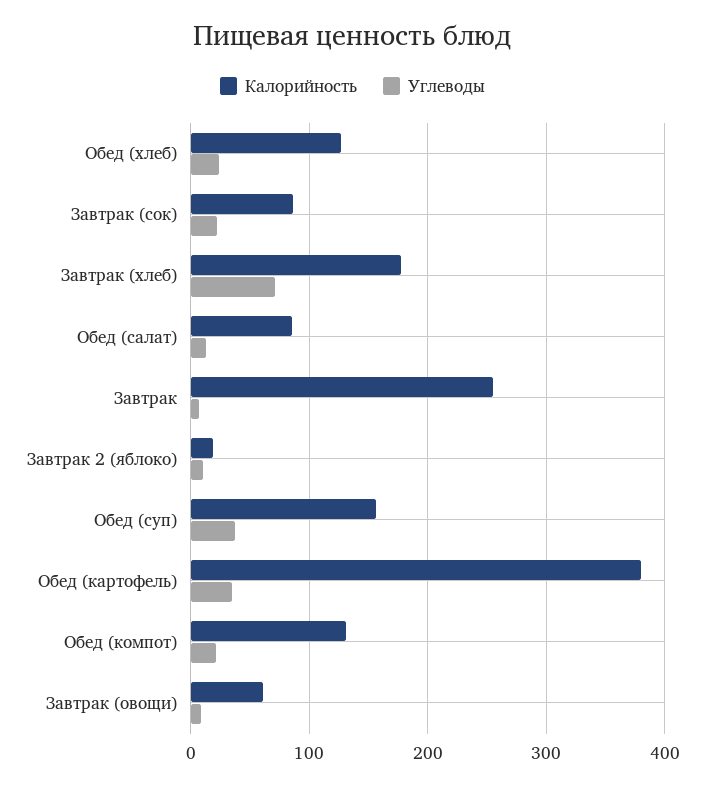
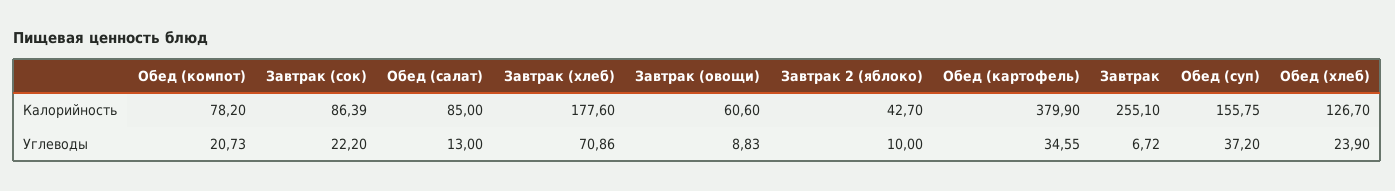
Калорийность, Завтрак 2 (яблоко): 20 -> 42.7
Калорийность, Обед (компот): 130 -> 78.2

